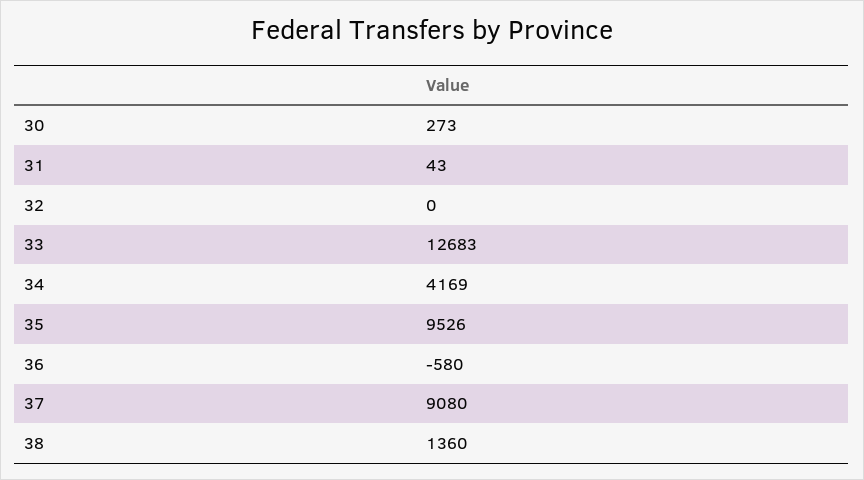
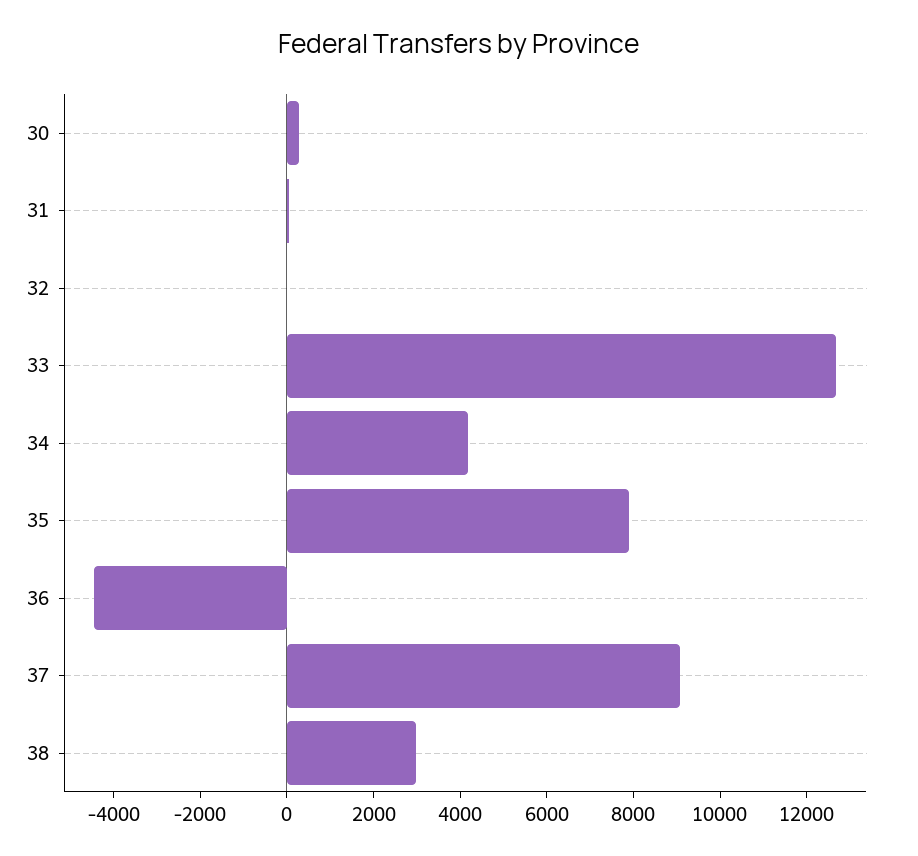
35: 9526 -> 8000
36: -580 -> -4500
38: 1360 -> 3000

